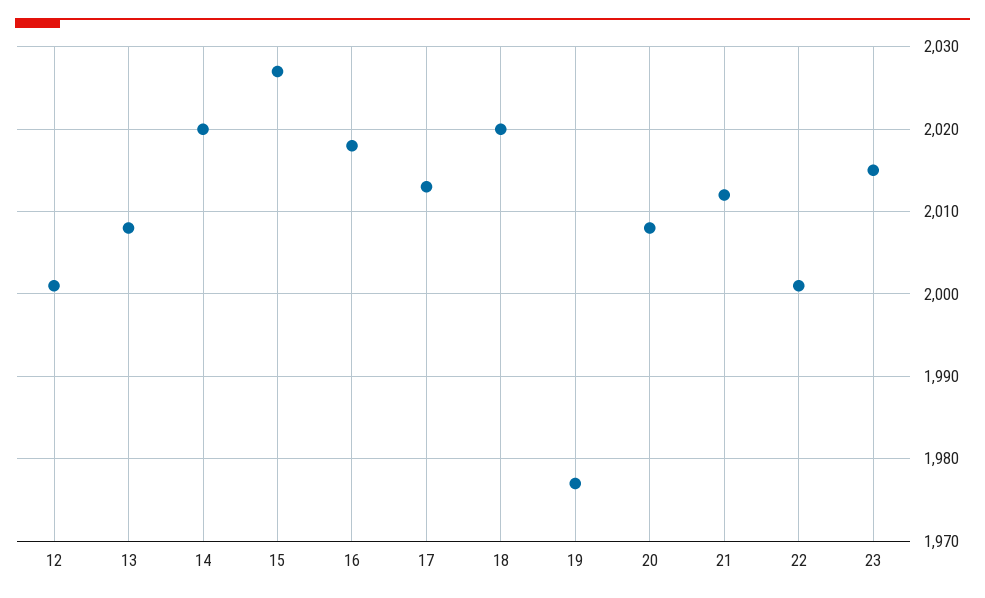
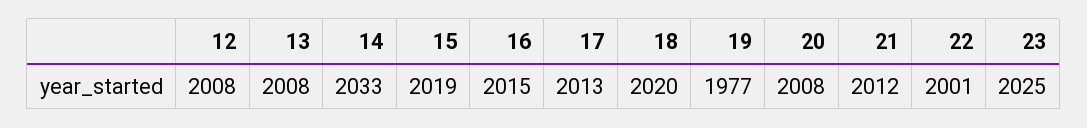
12: 2001 -> 2008
14: 2020 -> 2033
15: 2027 -> 2019
16: 2018 -> 2015
23: 2015 -> 2025

